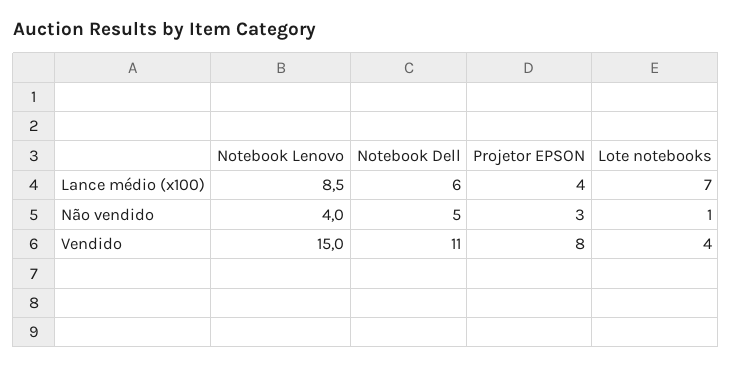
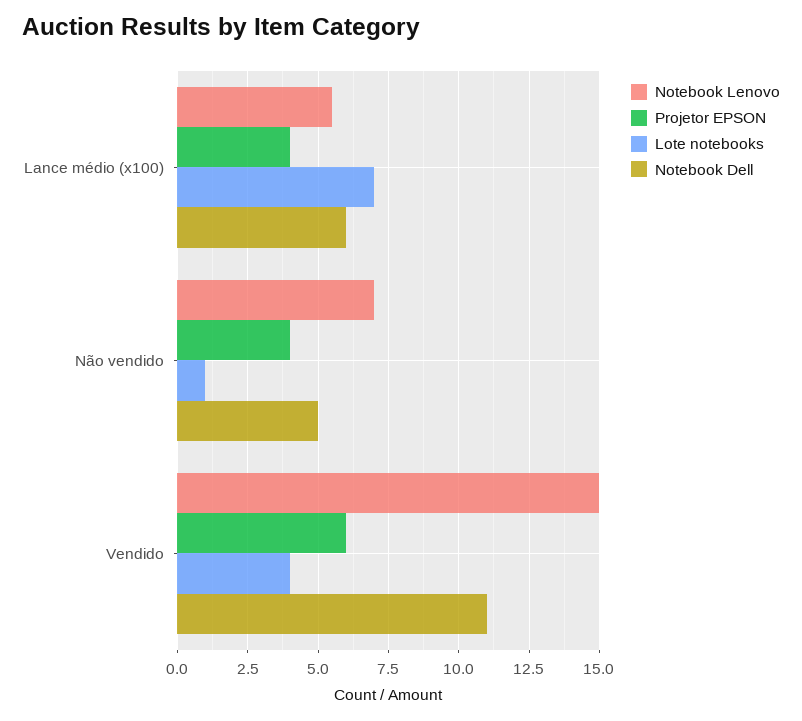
Notebook Lenovo, Lance médio (x100): 8.5 -> 5.5
Notebook Lenovo, Não vendido: 4 -> 7
Projetor EPSON, Não vendido: 3 -> 4
Projetor EPSON, Vendido: 8 -> 6

